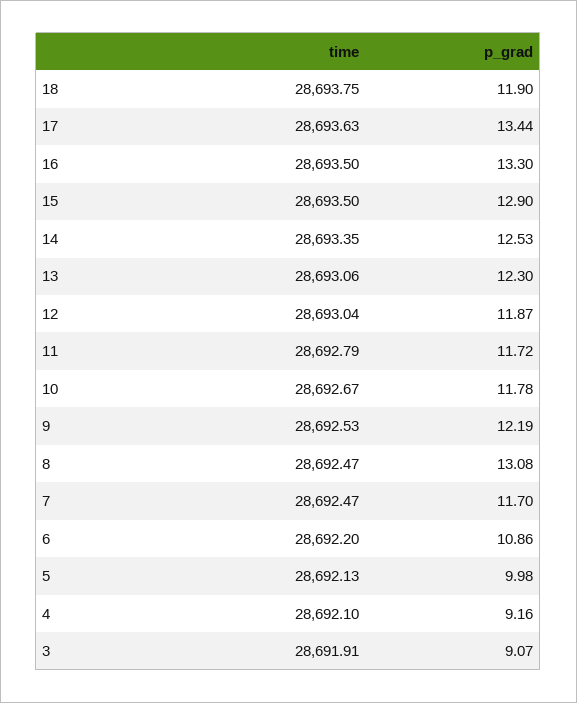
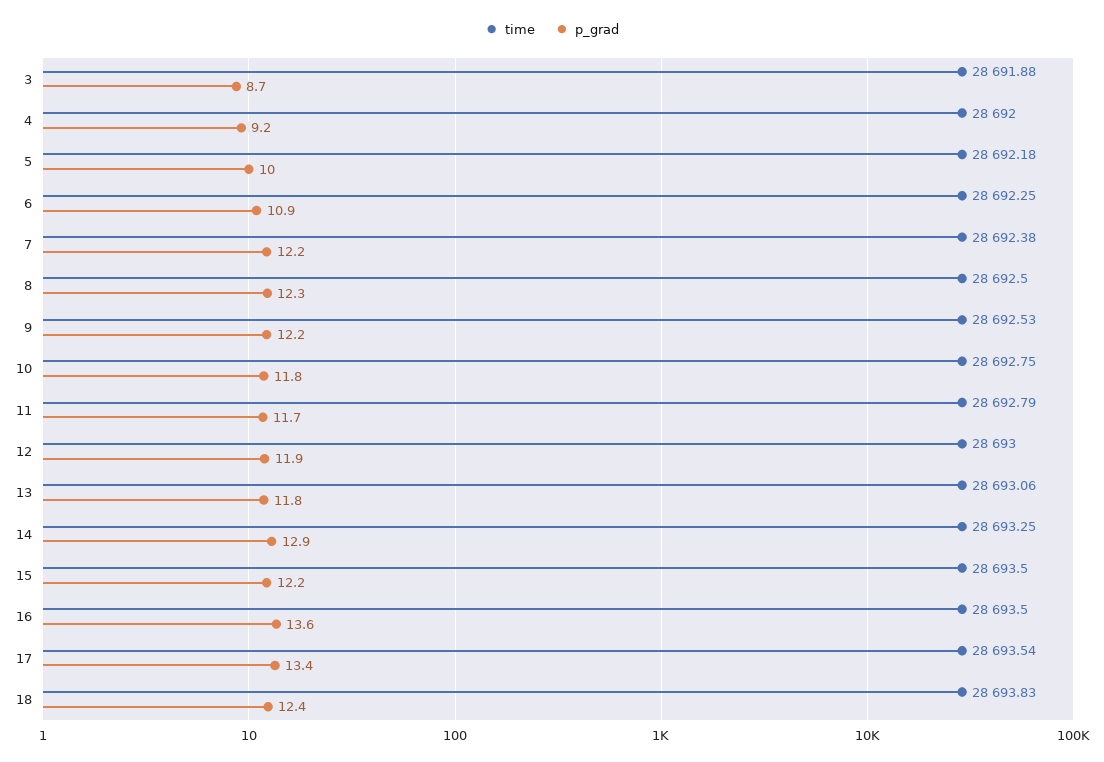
time, 18: 28693.75 -> 28693.83
p_grad, 18: 11.9 -> 12.4
time, 17: 28693.63 -> 28693.54
p_grad, 16: 13.3 -> 13.6
p_grad, 15: 12.9 -> 12.2
time, 14: 28693.35 -> 28693.25
p_grad, 14: 12.53 -> 12.9
p_grad, 13: 12.3 -> 11.8
time, 12: 28693.04 -> 28693
time, 10: 28692.67 -> 28692.75
time, 8: 28692.47 -> 28692.5
p_grad, 8: 13.08 -> 12.3
time, 7: 28692.47 -> 28692.38
p_grad, 7: 11.7 -> 12.2
time, 6: 28692.2 -> 28692.25
time, 5: 28692.13 -> 28692.18
time, 4: 28692.1 -> 28692
time, 3: 28691.91 -> 28691.88
p_grad, 3: 9.07 -> 8.7

